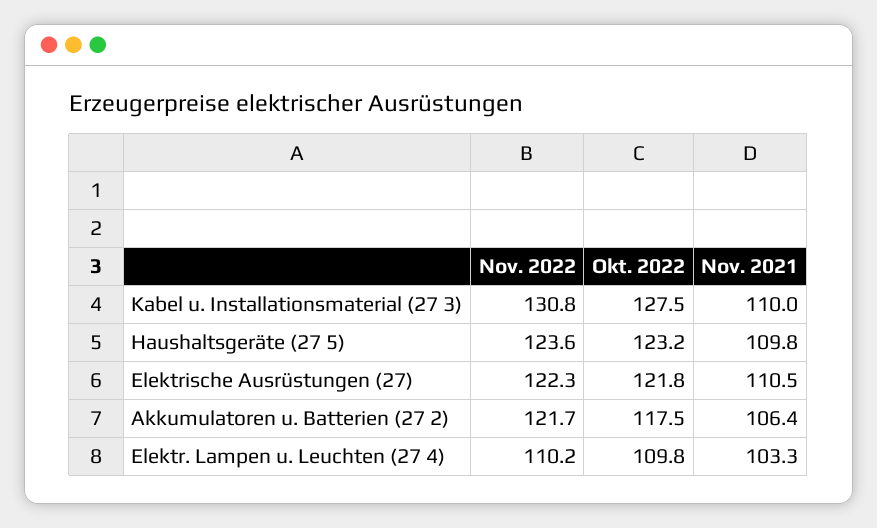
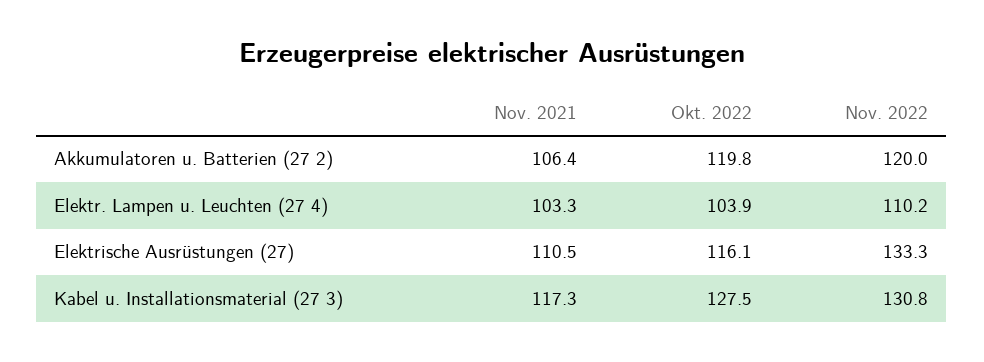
Nov. 2021, Kabel u. Installationsmaterial (27 3): 110 -> 117.3
Nov. 2022, Haushaltsgeräte (27 5): 123.6 -> none
Okt. 2022, Haushaltsgeräte (27 5): 123.2 -> none
Nov. 2021, Haushaltsgeräte (27 5): 109.8 -> none
Nov. 2022, Elektrische Ausrüstungen (27): 122.3 -> 133.3
Okt. 2022, Elektrische Ausrüstungen (27): 121.8 -> 116.1
Nov. 2022, Akkumulatoren u. Batterien (27 2): 121.7 -> 120
Okt. 2022, Akkumulatoren u. Batterien (27 2): 117.5 -> 119.8
Okt. 2022, Elektr. Lampen u. Leuchten (27 4): 109.8 -> 103.9

